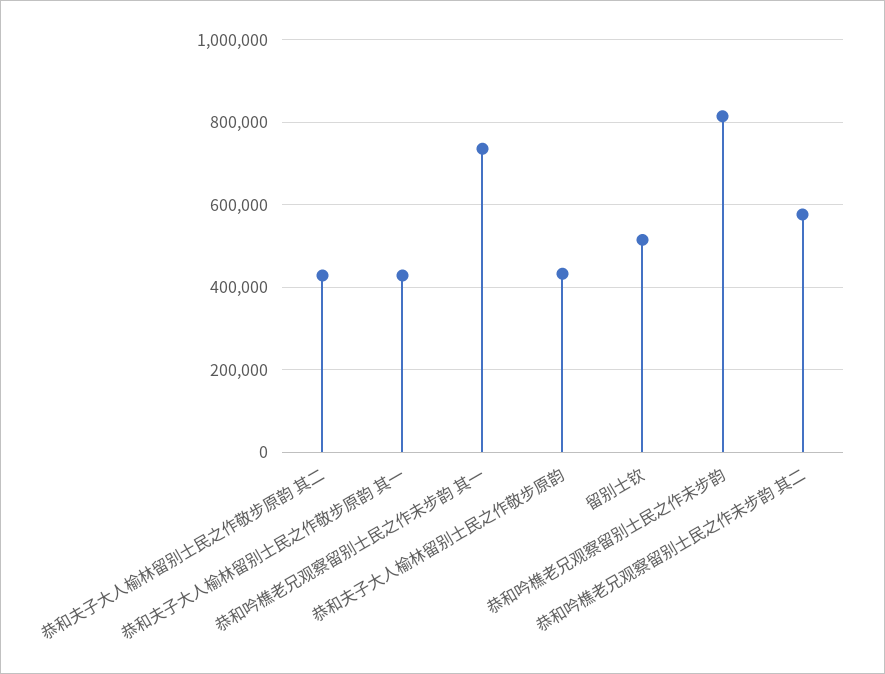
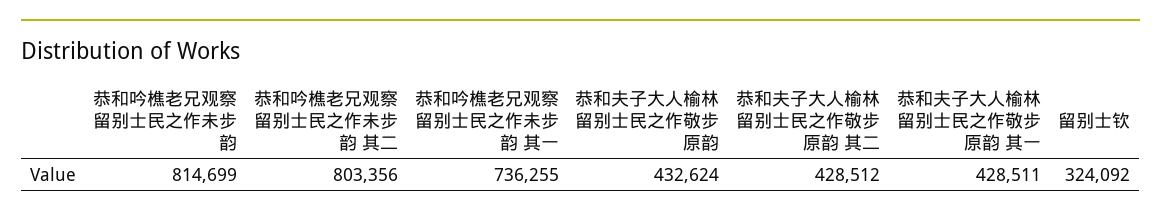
留别士钦: 520000 -> 324092
恭和吟樵老兄观察留别士民之作未步韵 其二: 580000 -> 803356

